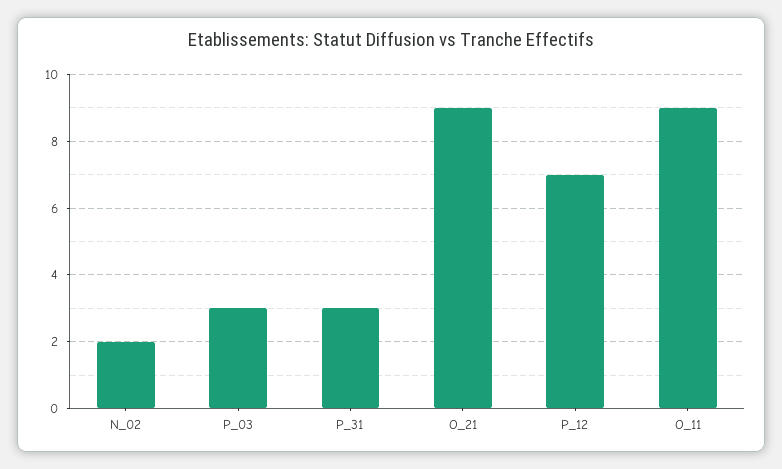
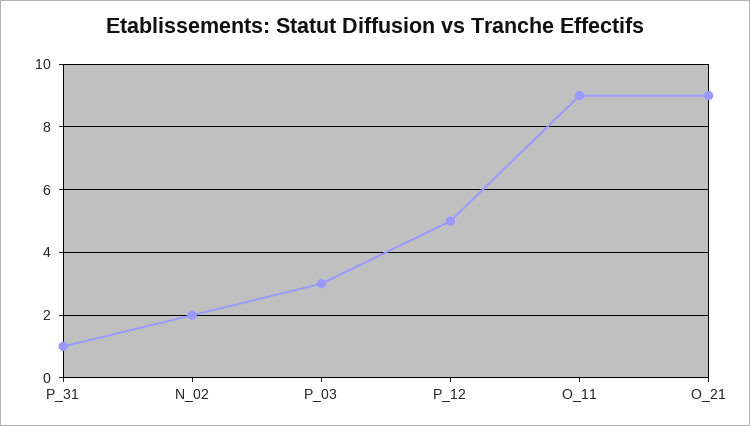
P_31: 3 -> 1
P_12: 7 -> 5

